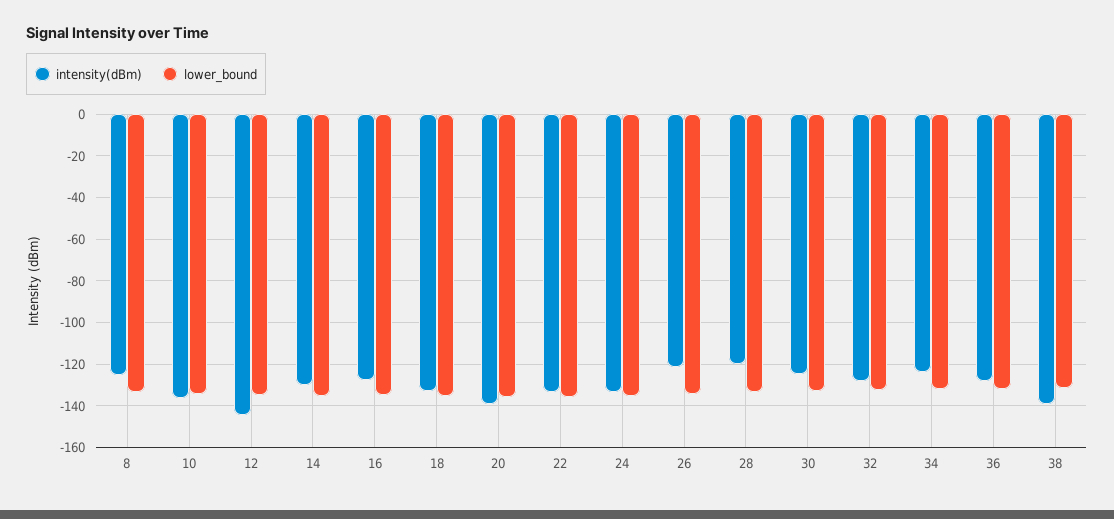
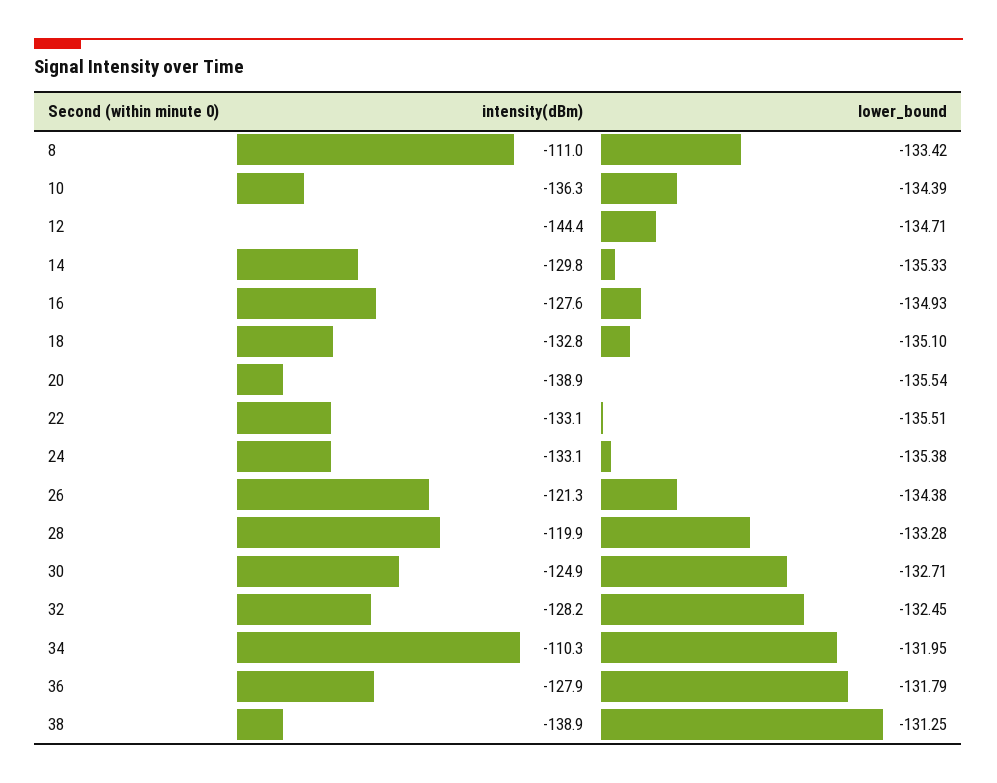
intensity(dBm), 8: -125 -> -111
intensity(dBm), 34: -125 -> -110.3

